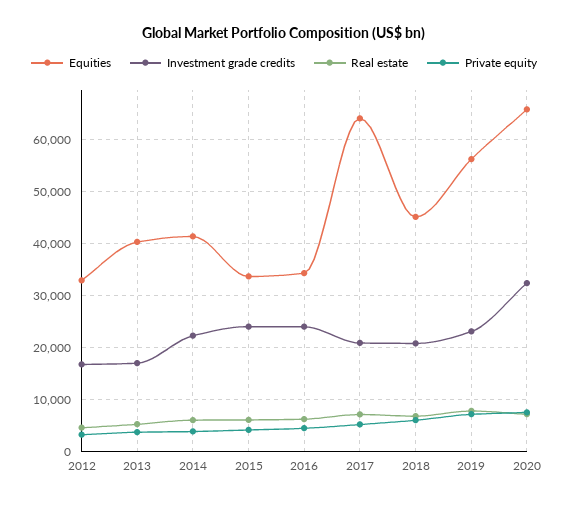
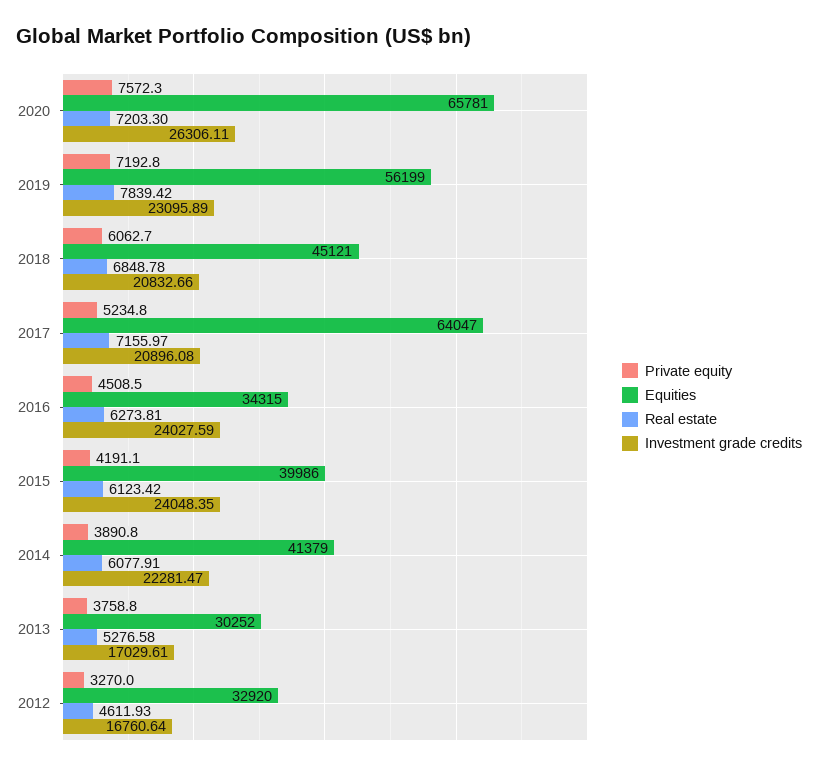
Equities, 2013: 40000 -> 30252
Equities, 2015: 34000 -> 39986
Investment grade credits, 2020: 32000 -> 26306.11

